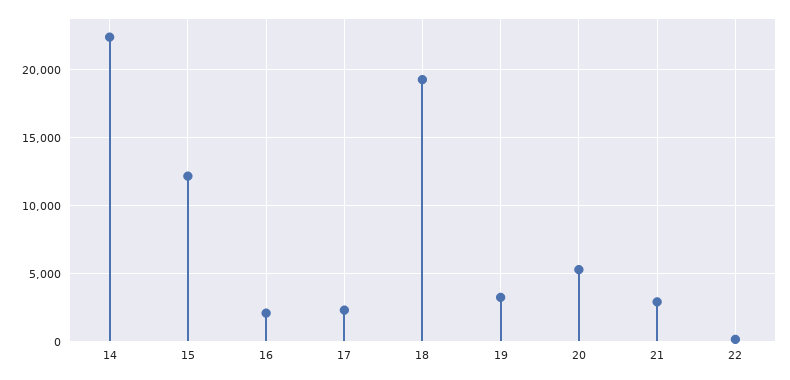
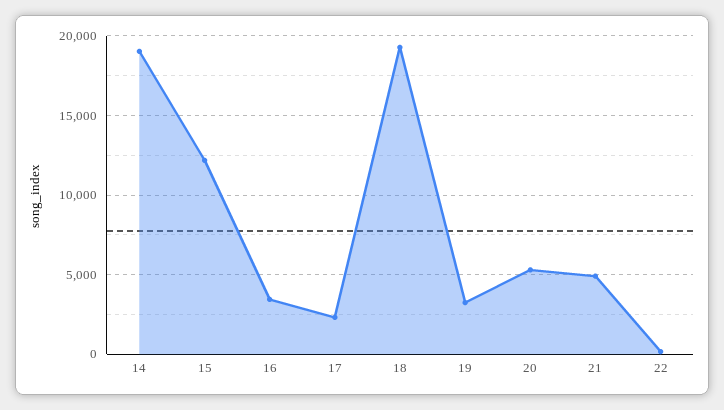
14: 22500 -> 19000
16: 2000 -> 3500
21: 3000 -> 5000

